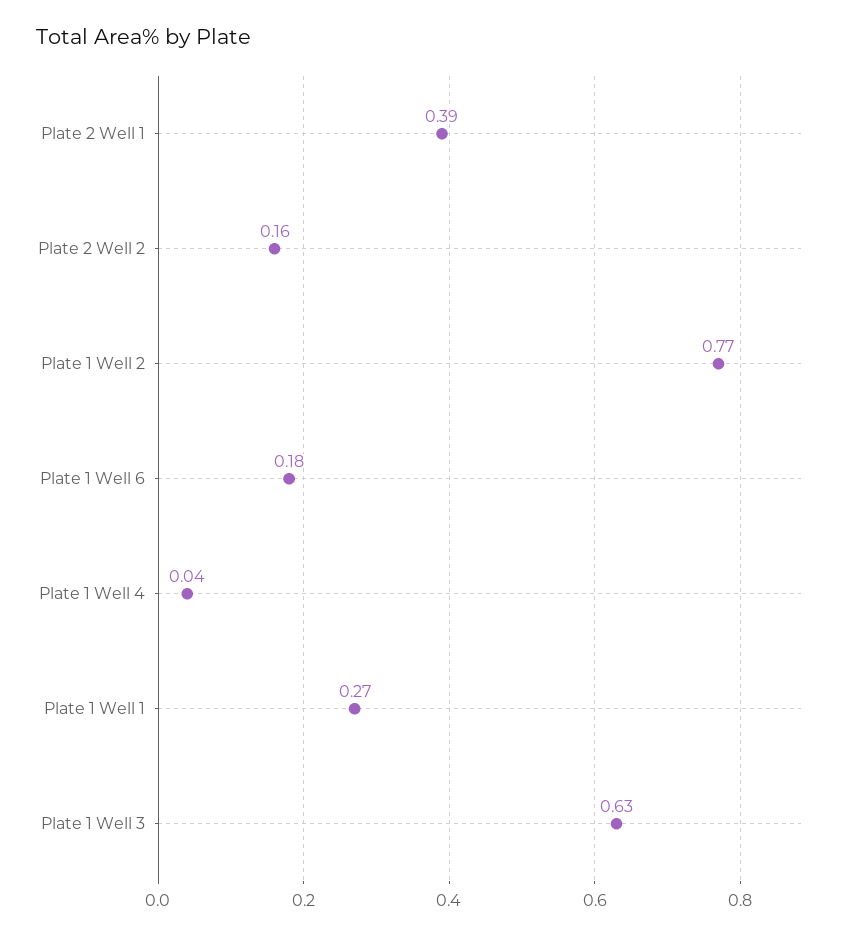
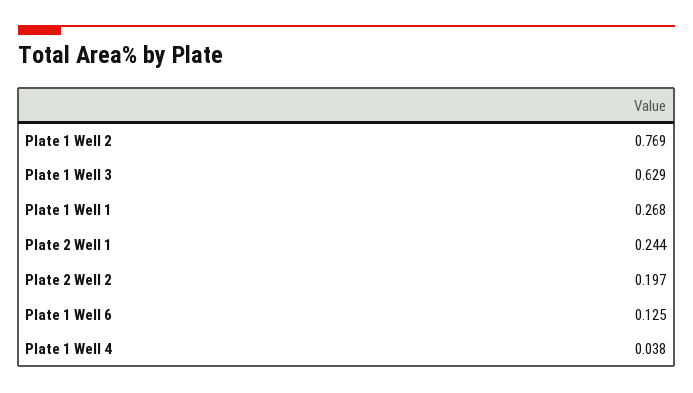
Plate 2 Well 1: 0.39 -> 0.244
Plate 2 Well 2: 0.16 -> 0.197
Plate 1 Well 6: 0.18 -> 0.125

